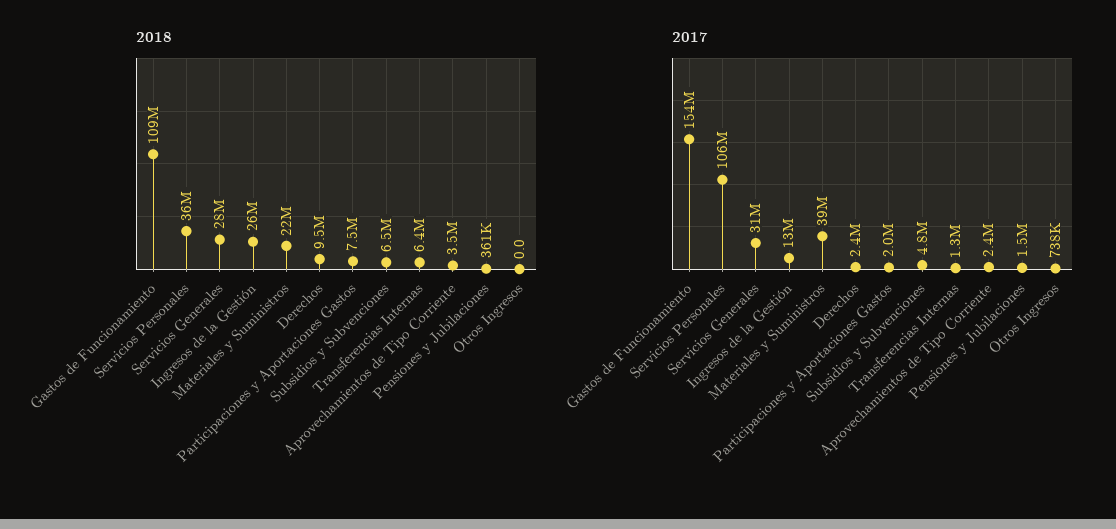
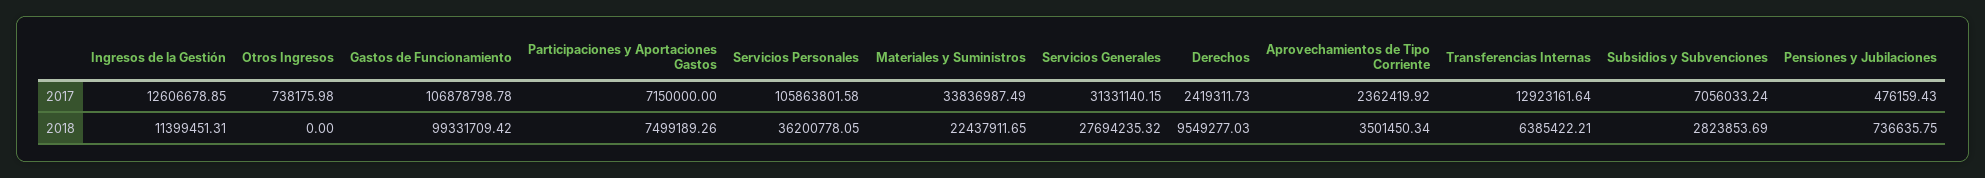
2018, Gastos de Funcionamiento: 109000000 -> 99331709.42
2018, Ingresos de la Gestión: 26000000 -> 11399451.31
2018, Subsidios y Subvenciones: 6500000 -> 2823853.69
2018, Pensiones y Jubilaciones: 361000 -> 736635.75
2017, Gastos de Funcionamiento: 154000000 -> 106878798.78
2017, Materiales y Suministros: 39000000 -> 33836987.49
2017, Participaciones y Aportaciones Gastos: 2000000 -> 7150000
2017, Subsidios y Subvenciones: 4800000 -> 7056033.24
2017, Transferencias Internas: 1300000 -> 12923161.64
2017, Pensiones y Jubilaciones: 1500000 -> 476159.43

